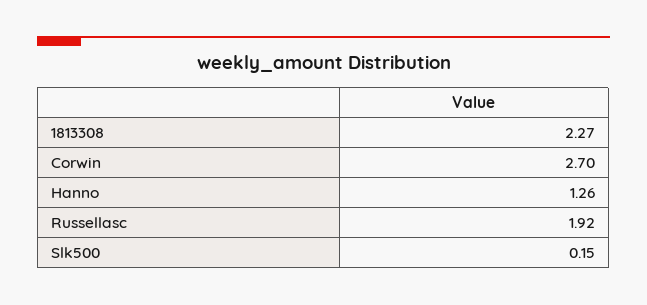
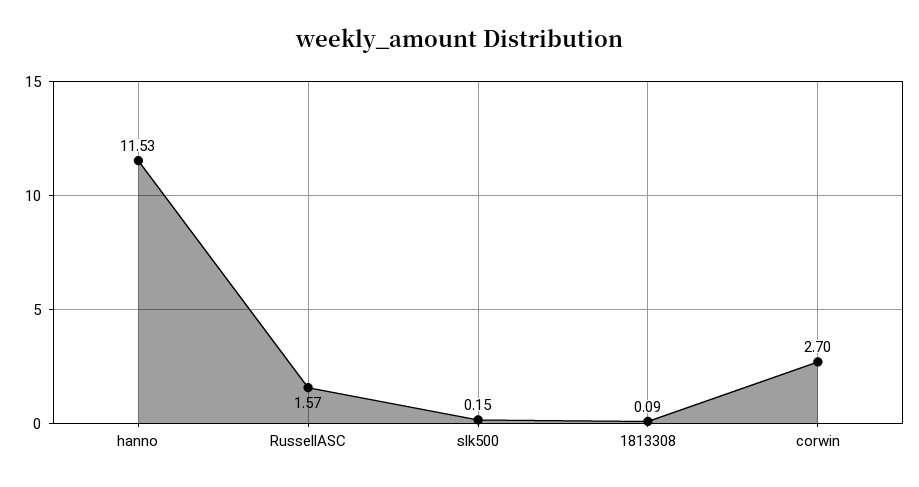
1813308: 2.27 -> 0.09
Hanno: 1.26 -> 11.53
Russellasc: 1.92 -> 1.57

